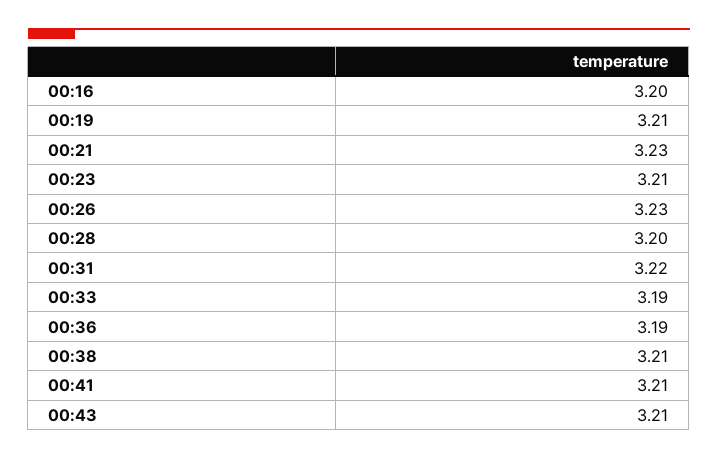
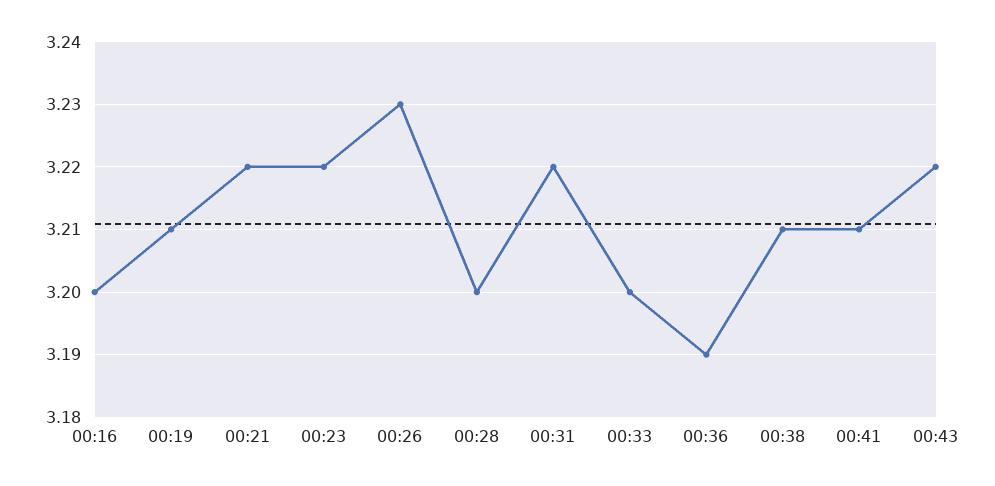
00:21: 3.23 -> 3.22
00:23: 3.21 -> 3.22
00:33: 3.19 -> 3.2
00:43: 3.21 -> 3.22

